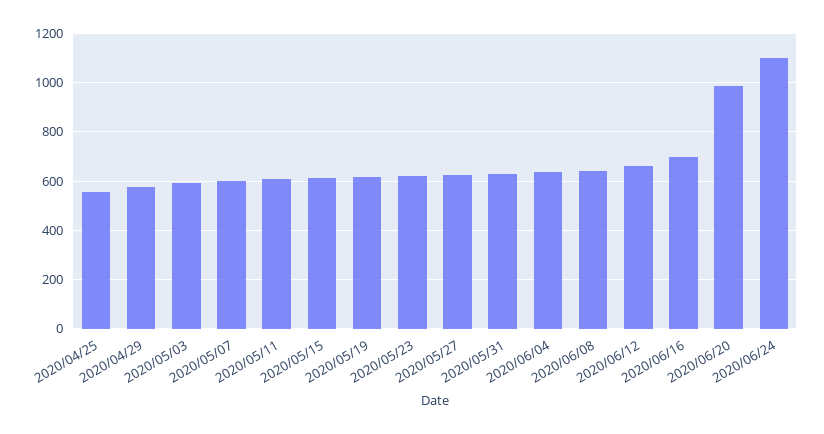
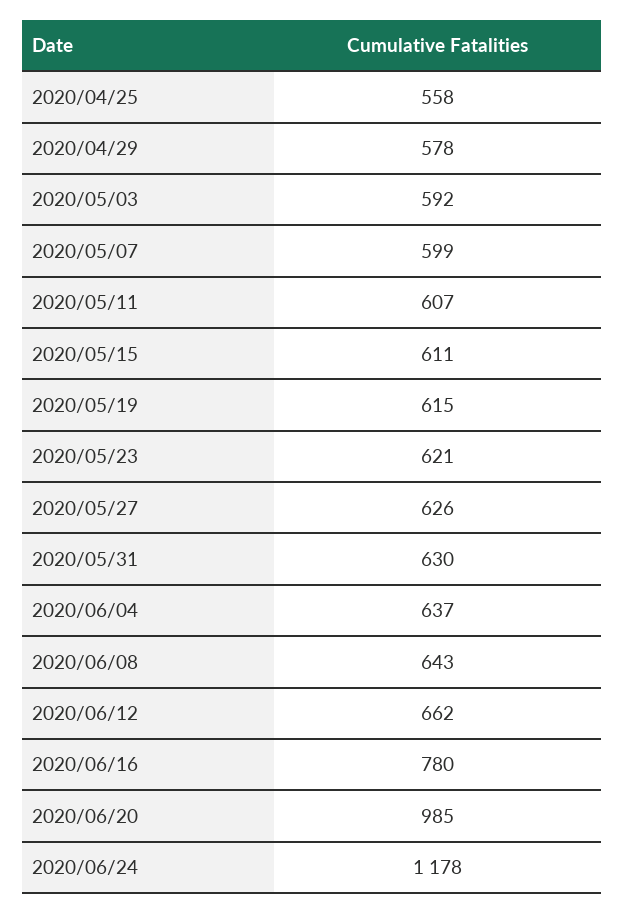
2020/06/16: 700 -> 780
2020/06/24: 1100 -> 1178

